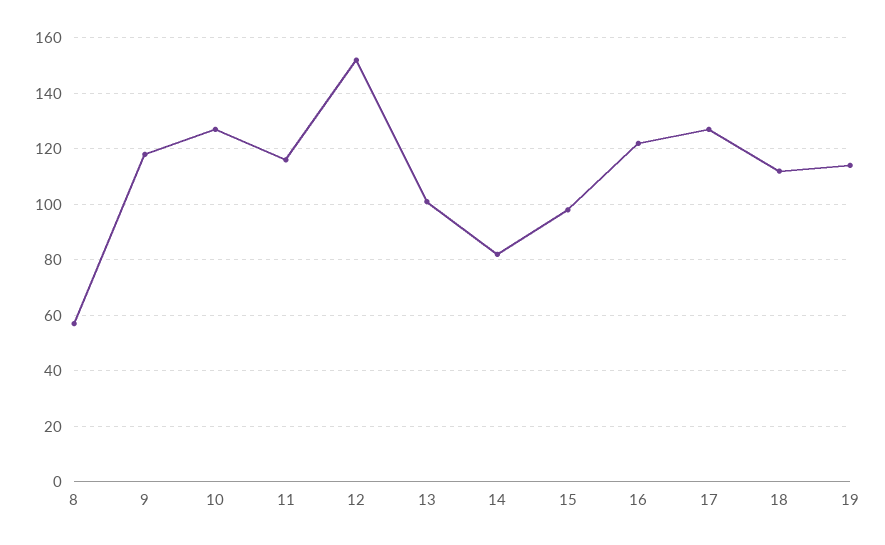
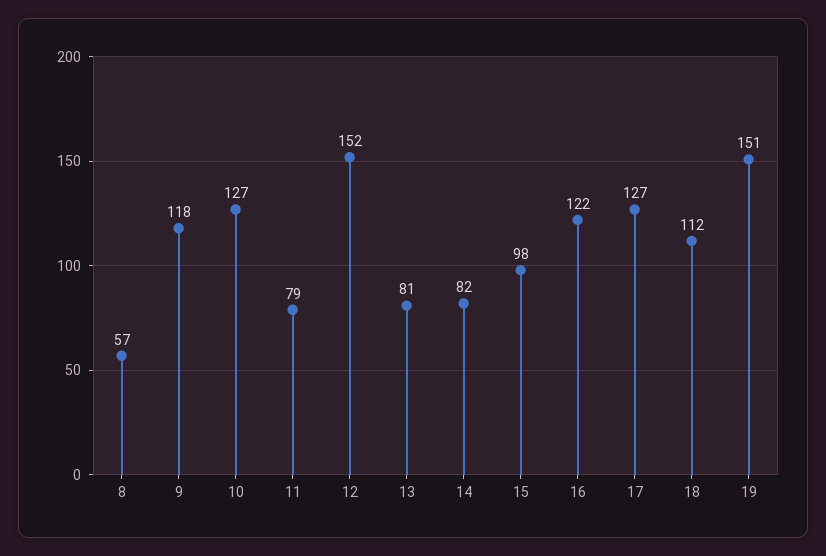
11: 115 -> 79
13: 100 -> 81
19: 115 -> 151

